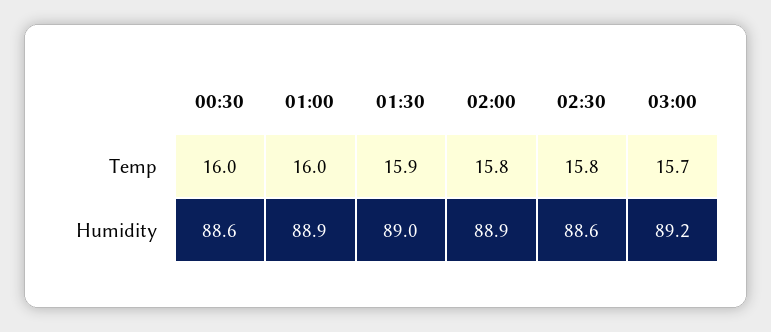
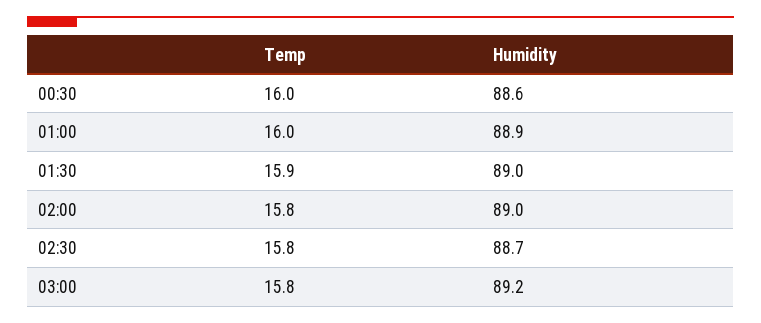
03:00, Temp: 15.7 -> 15.8
02:00, Humidity: 88.9 -> 89
02:30, Humidity: 88.6 -> 88.7

